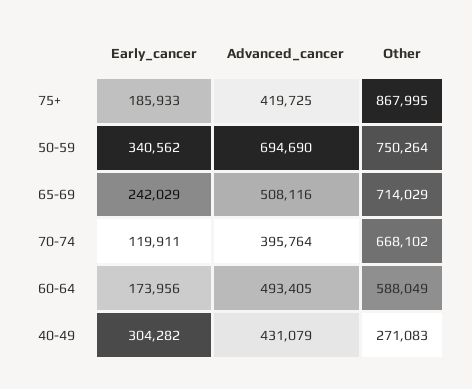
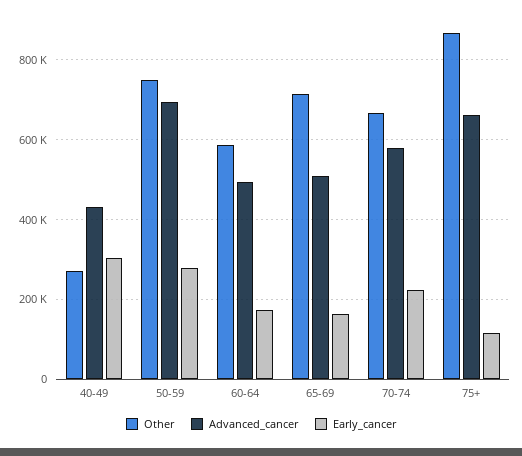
Early_cancer, 75+: 185933 -> 120000
Advanced_cancer, 75+: 419725 -> 660000
Early_cancer, 50-59: 340562 -> 280000
Early_cancer, 65-69: 242029 -> 160000
Early_cancer, 70-74: 119911 -> 220000
Advanced_cancer, 70-74: 395764 -> 580000

